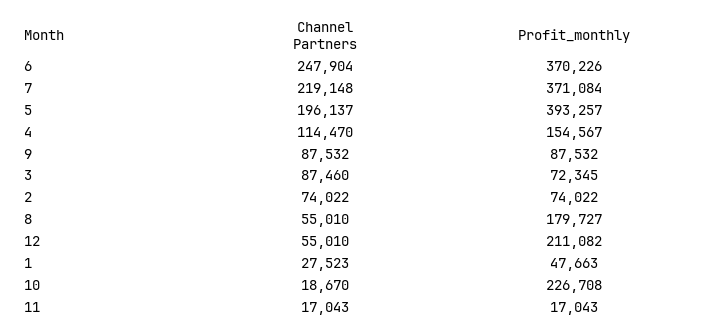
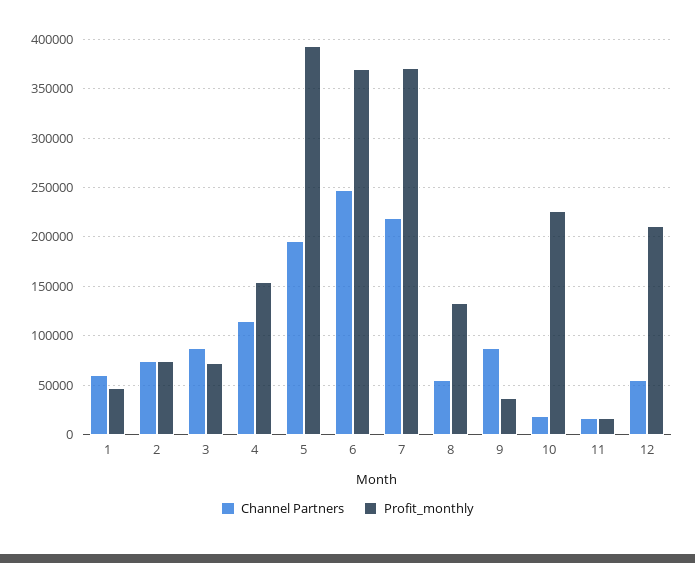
Profit_monthly, 9: 87532 -> 40000
Profit_monthly, 8: 179727 -> 130000
Channel Partners, 1: 27523 -> 60000

